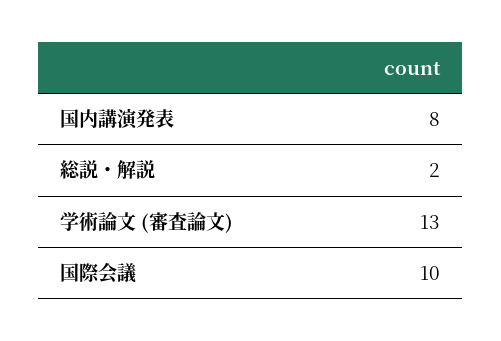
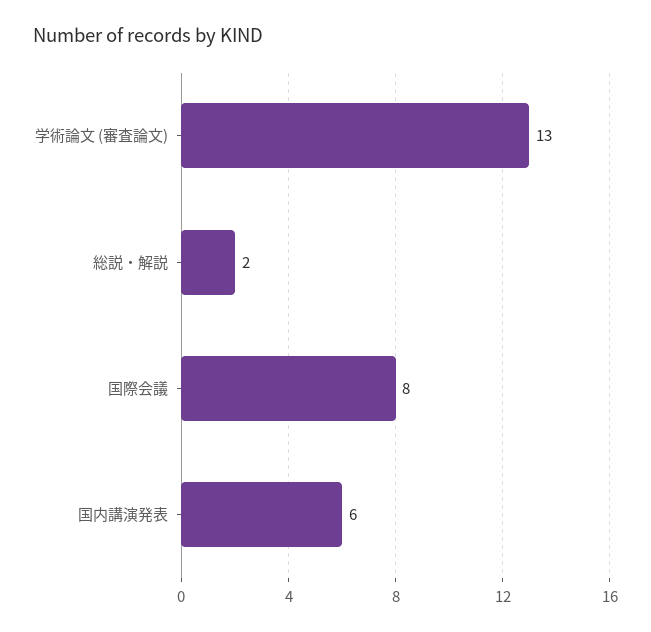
国内講演発表: 8 -> 6
国際会議: 10 -> 8

